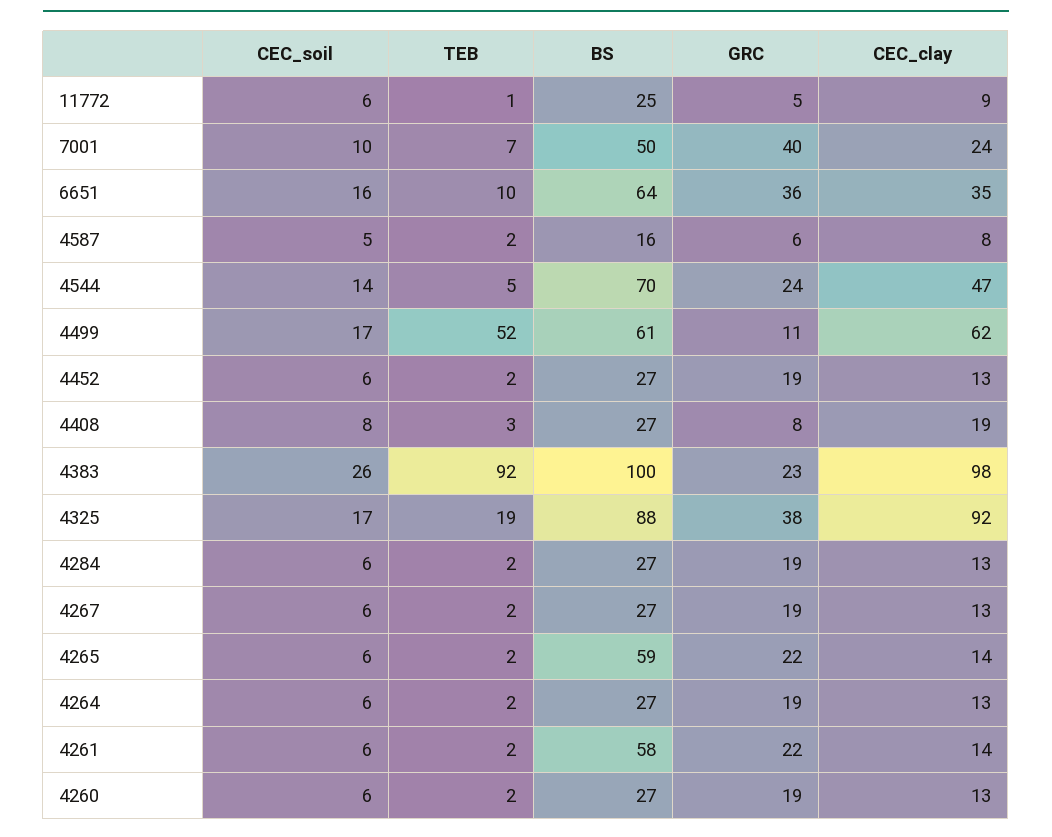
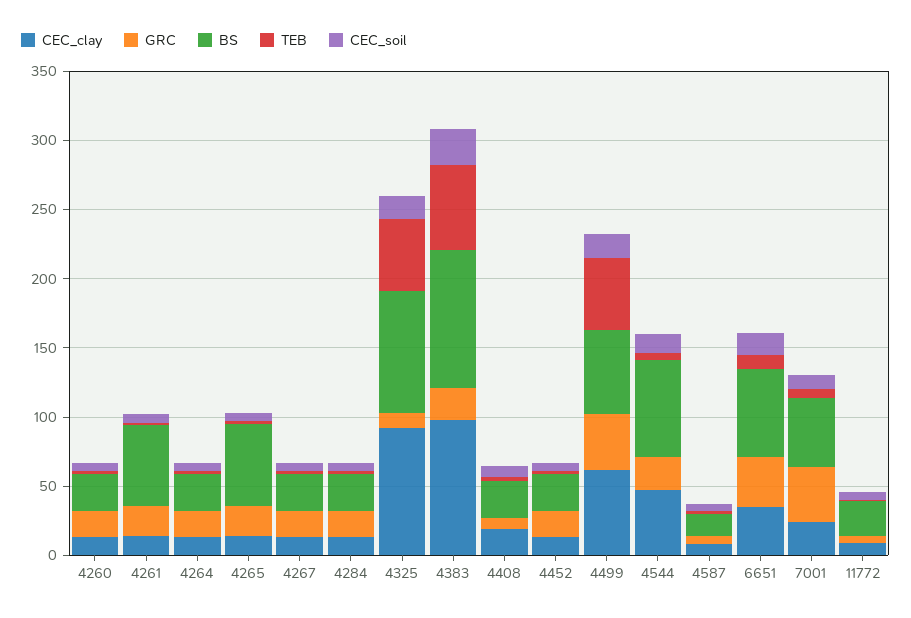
GRC, 4499: 11 -> 40
TEB, 4383: 92 -> 60
TEB, 4325: 19 -> 50
GRC, 4325: 38 -> 10

